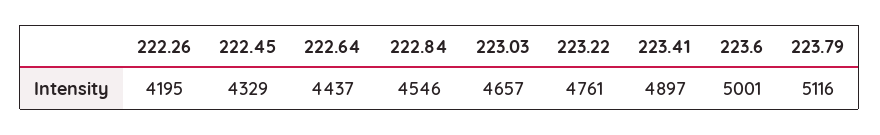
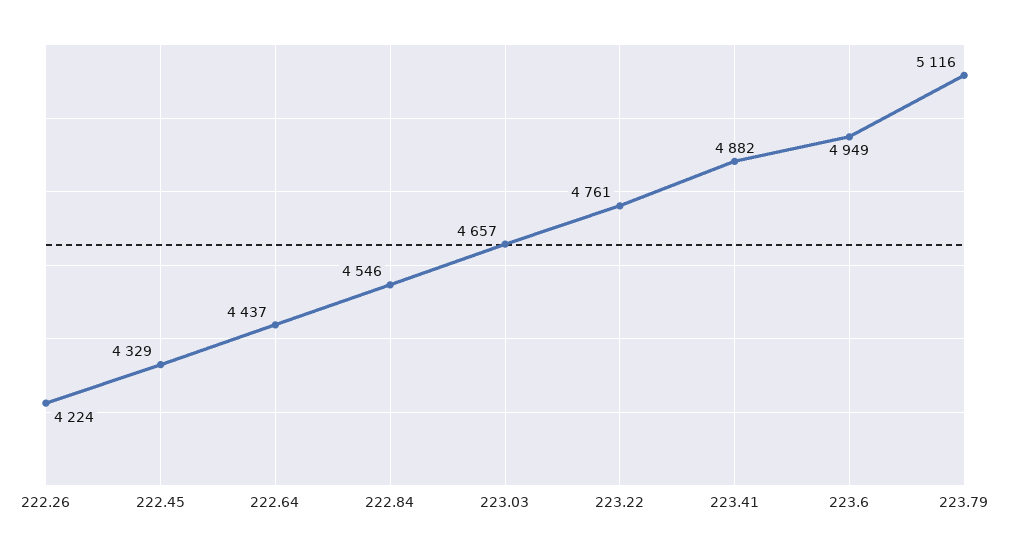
222.26: 4195 -> 4224
223.41: 4897 -> 4882
223.6: 5001 -> 4949

